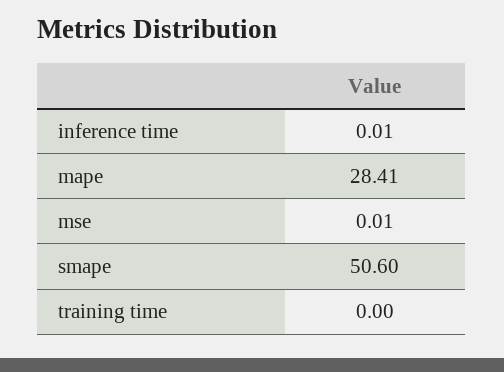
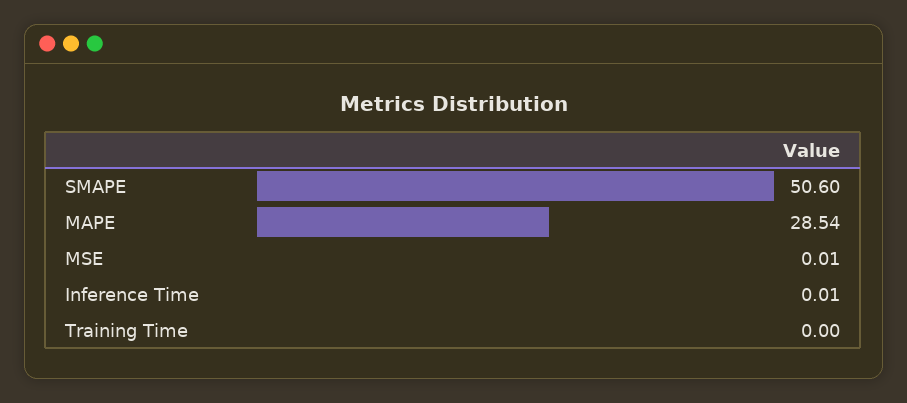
mape: 28.41 -> 28.54

